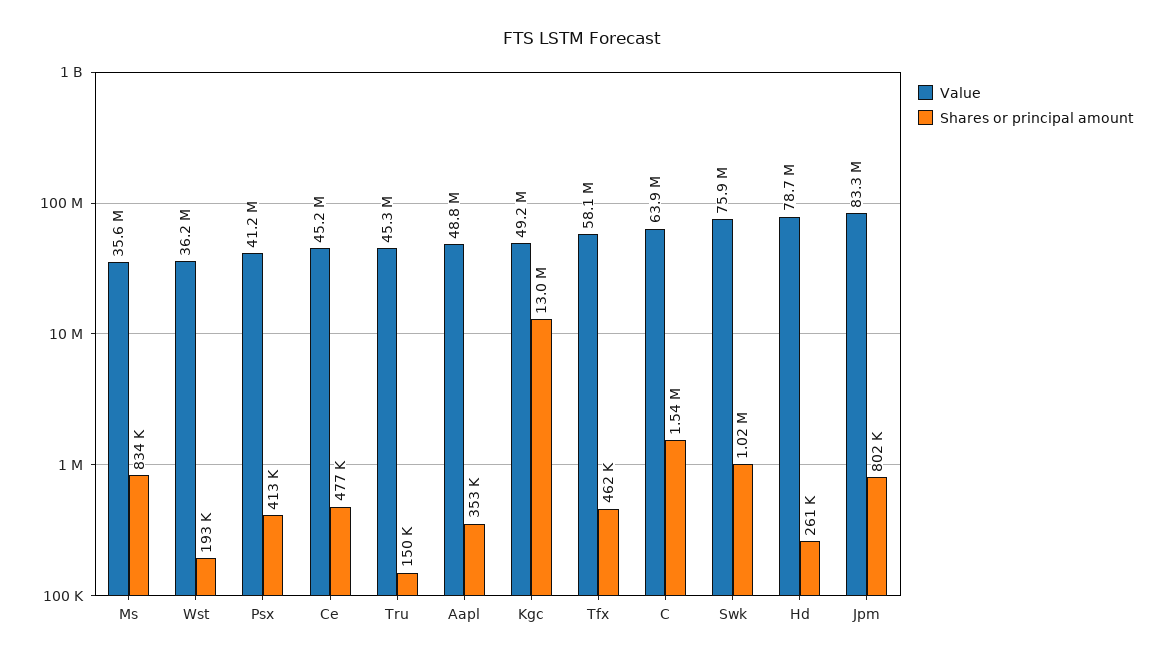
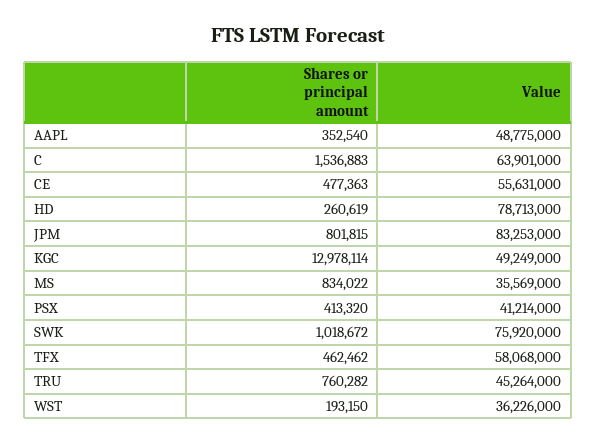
Value, Ce: 45200000 -> 55631000
Shares or principal amount, Tru: 150000 -> 760282

